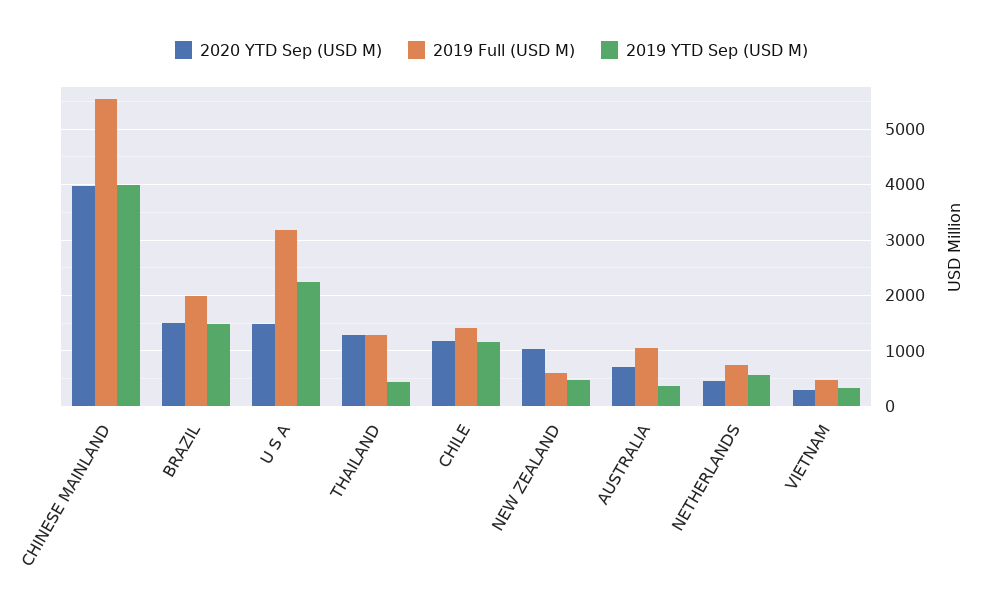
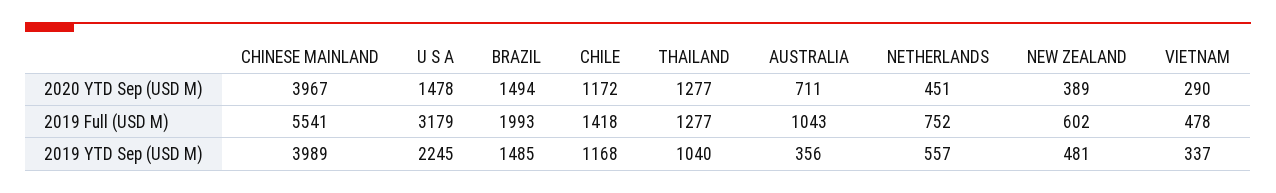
2019 YTD Sep (USD M), THAILAND: 400 -> 1040
2020 YTD Sep (USD M), NEW ZEALAND: 1000 -> 389

